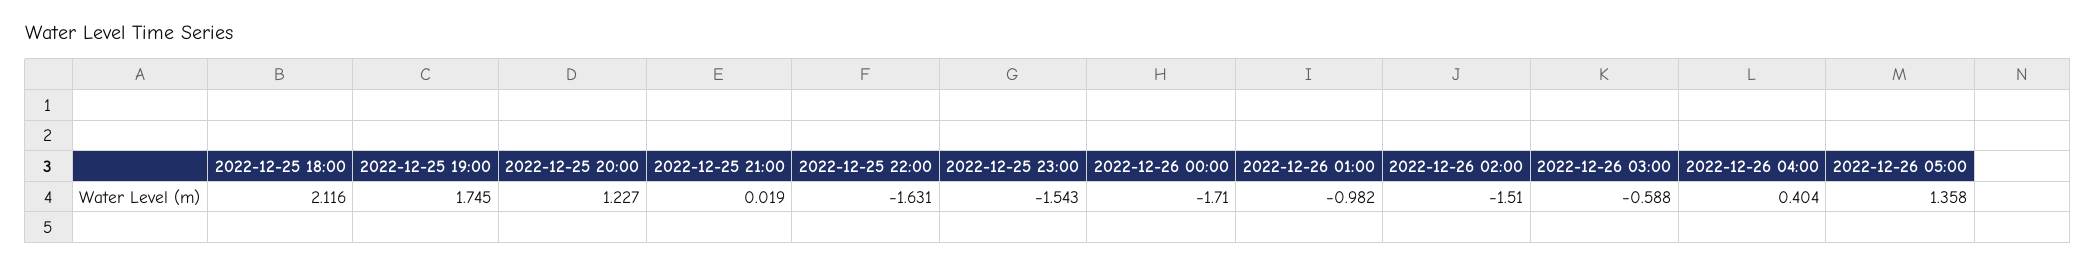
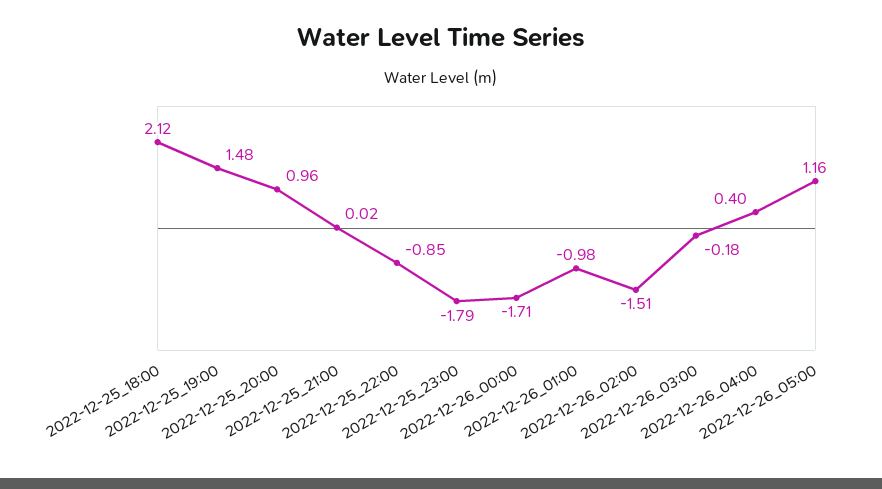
2022-12-25 19:00: 1.745 -> 1.48
2022-12-25 20:00: 1.227 -> 0.96
2022-12-25 22:00: -1.631 -> -0.85
2022-12-25 23:00: -1.543 -> -1.79
2022-12-26 03:00: -0.588 -> -0.18
2022-12-26 05:00: 1.358 -> 1.16

